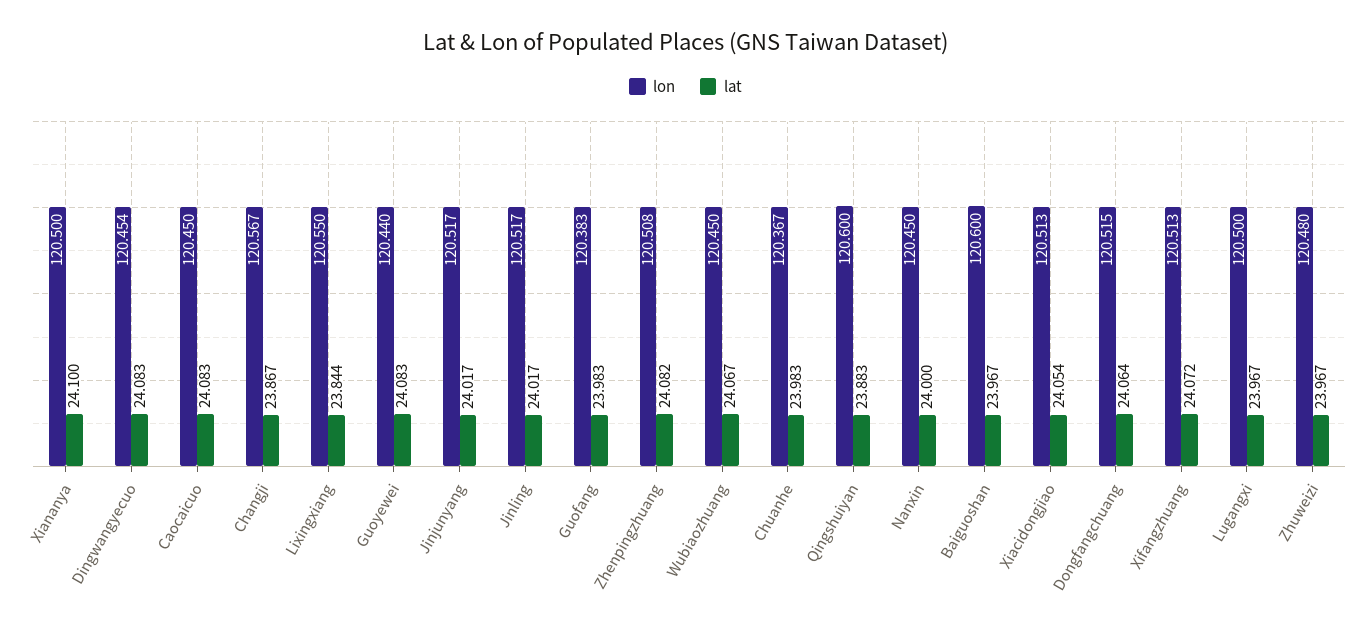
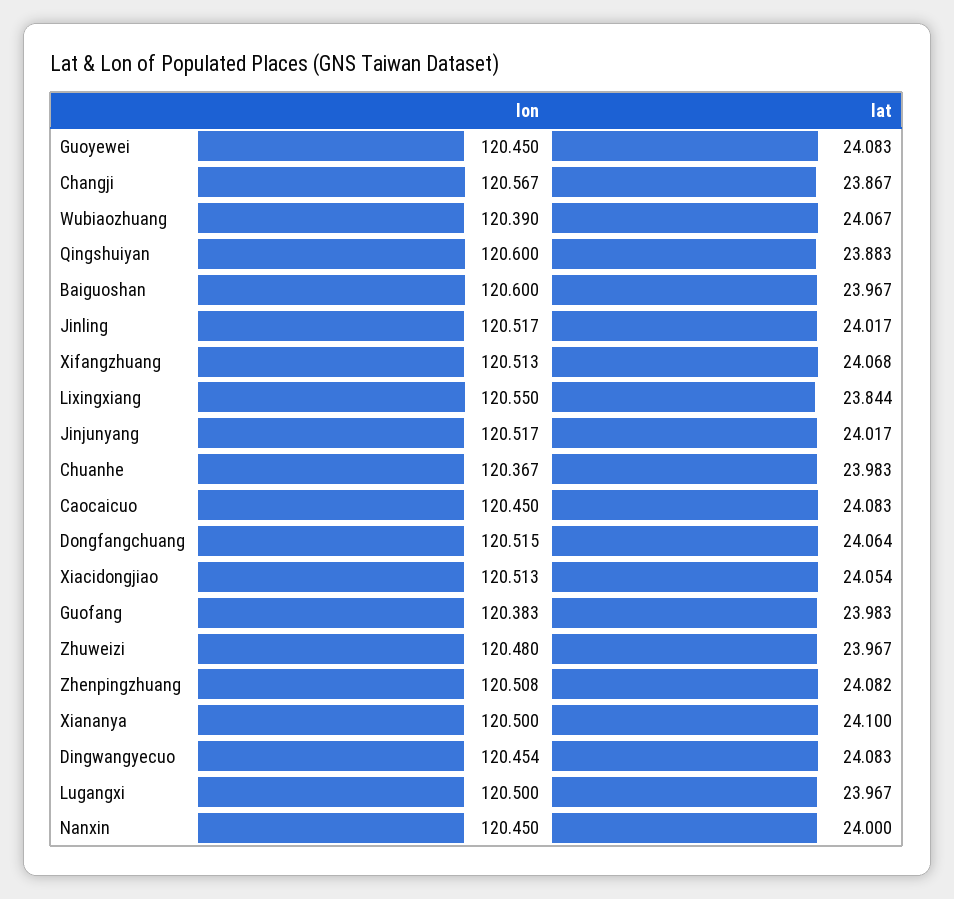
lon, Guoyewei: 120.44 -> 120.45
lon, Wubiaozhuang: 120.45 -> 120.39
lat, Xifangzhuang: 24.072 -> 24.068

